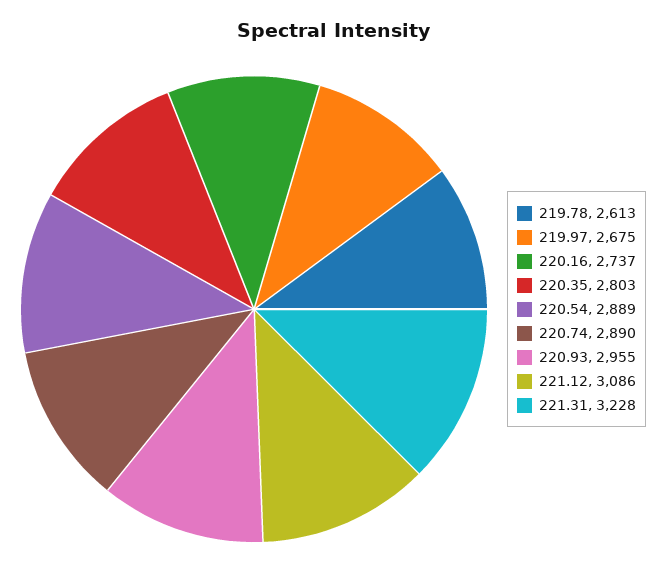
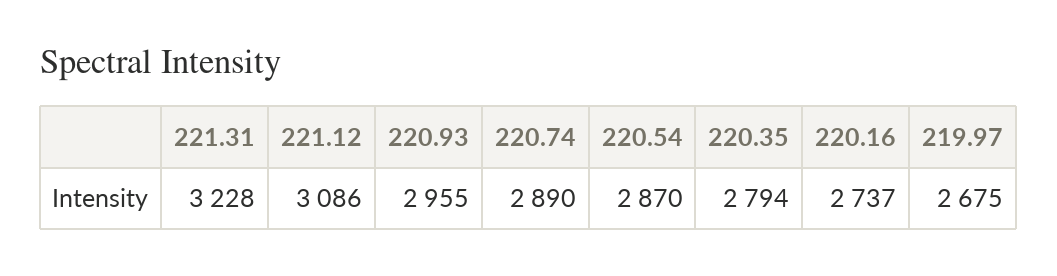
219.78: 2613 -> none
220.35: 2803 -> 2794
220.54: 2889 -> 2870

